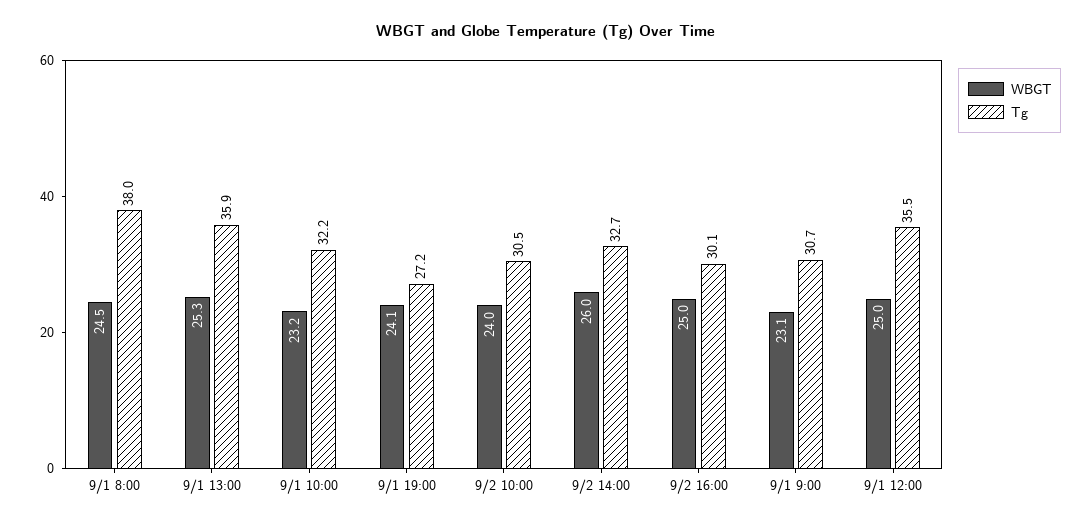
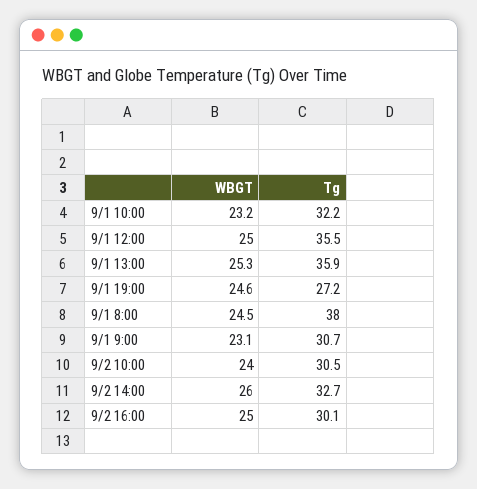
WBGT, 9/1 19:00: 24.1 -> 24.6

